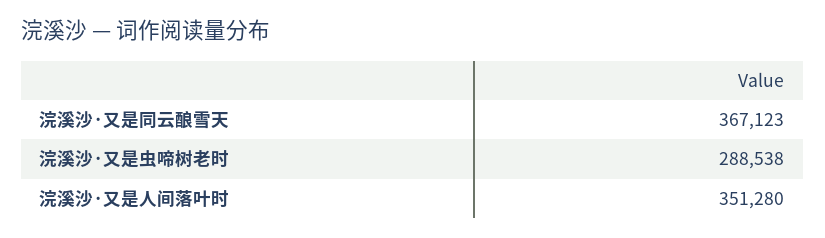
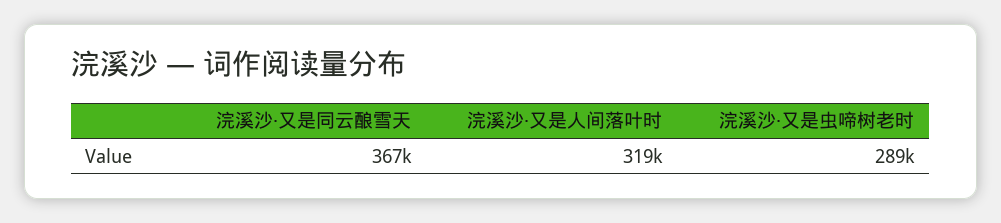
浣溪沙·又是人间落叶时: 351280 -> 319000

